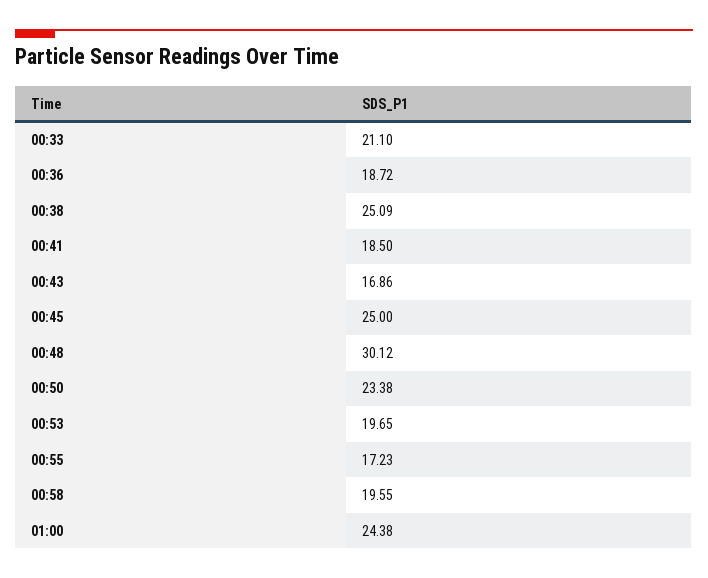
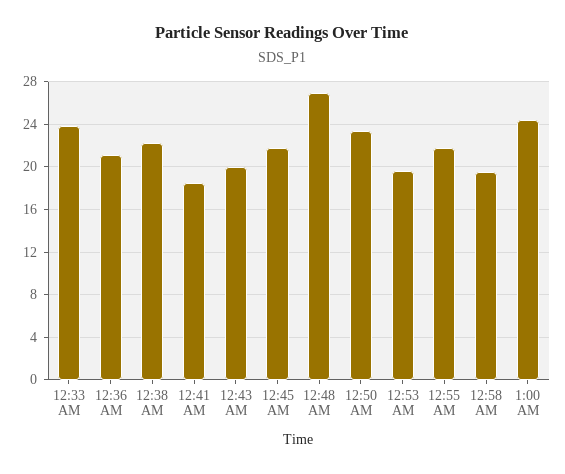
00:33: 21.1 -> 24
00:36: 18.72 -> 21
00:38: 25.09 -> 22
00:43: 16.86 -> 20
00:45: 25 -> 22
00:48: 30.12 -> 27
00:55: 17.23 -> 22

